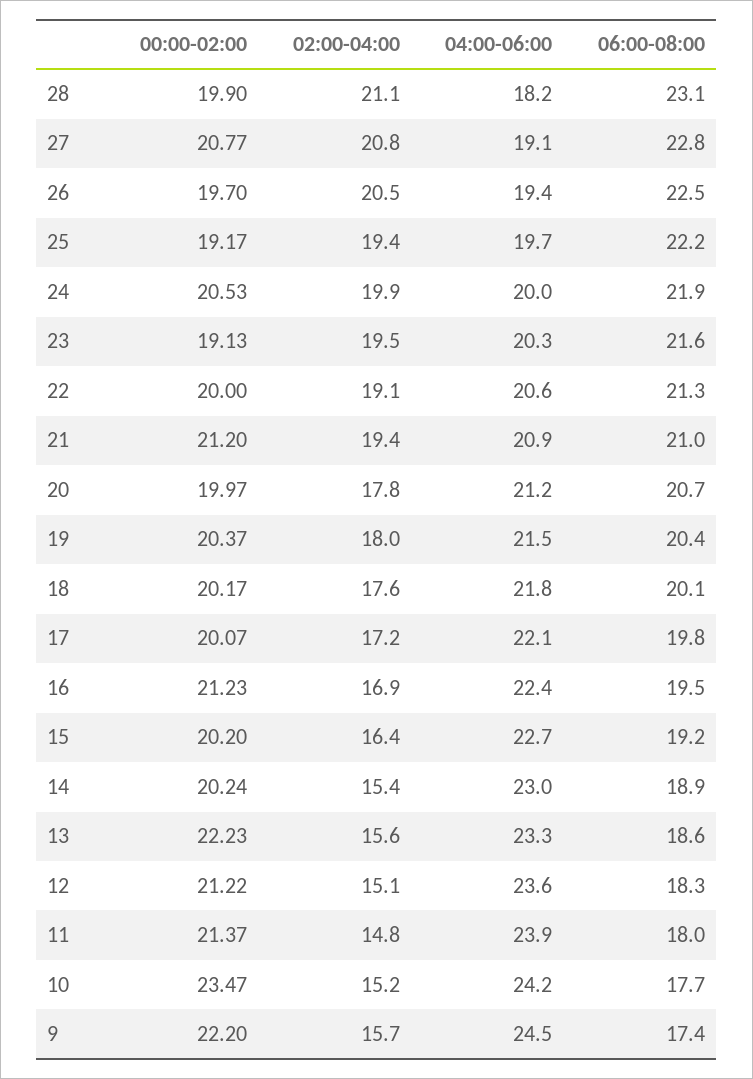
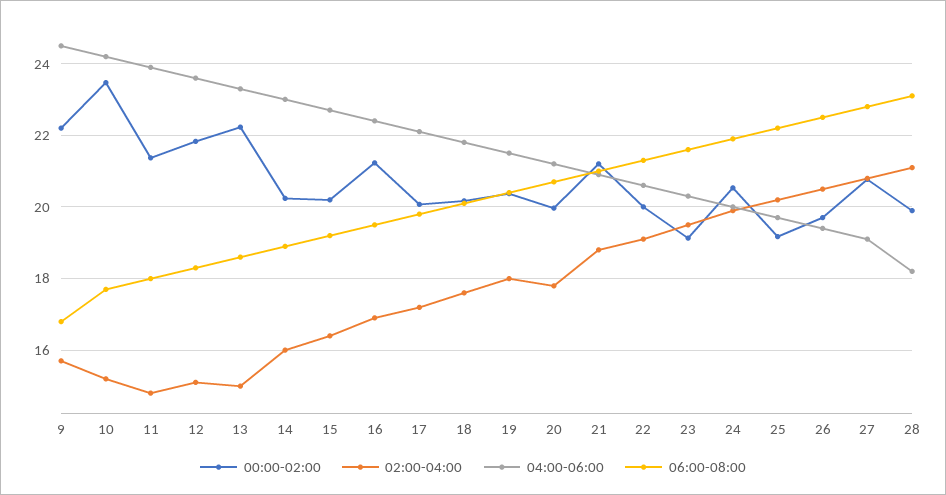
02:00-04:00, 25: 19.4 -> 20.2
02:00-04:00, 21: 19.4 -> 18.8
02:00-04:00, 14: 15.4 -> 16
02:00-04:00, 13: 15.6 -> 15
00:00-02:00, 12: 21.22 -> 21.8
06:00-08:00, 9: 17.4 -> 16.8

